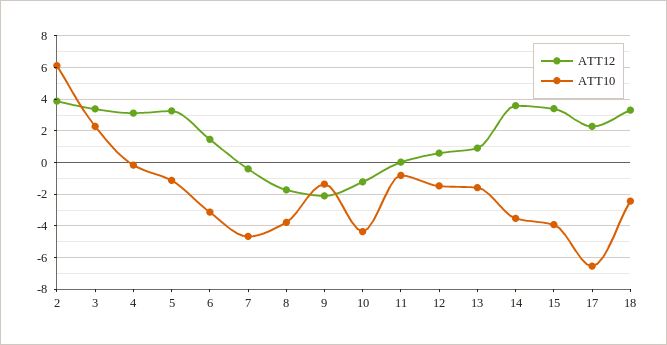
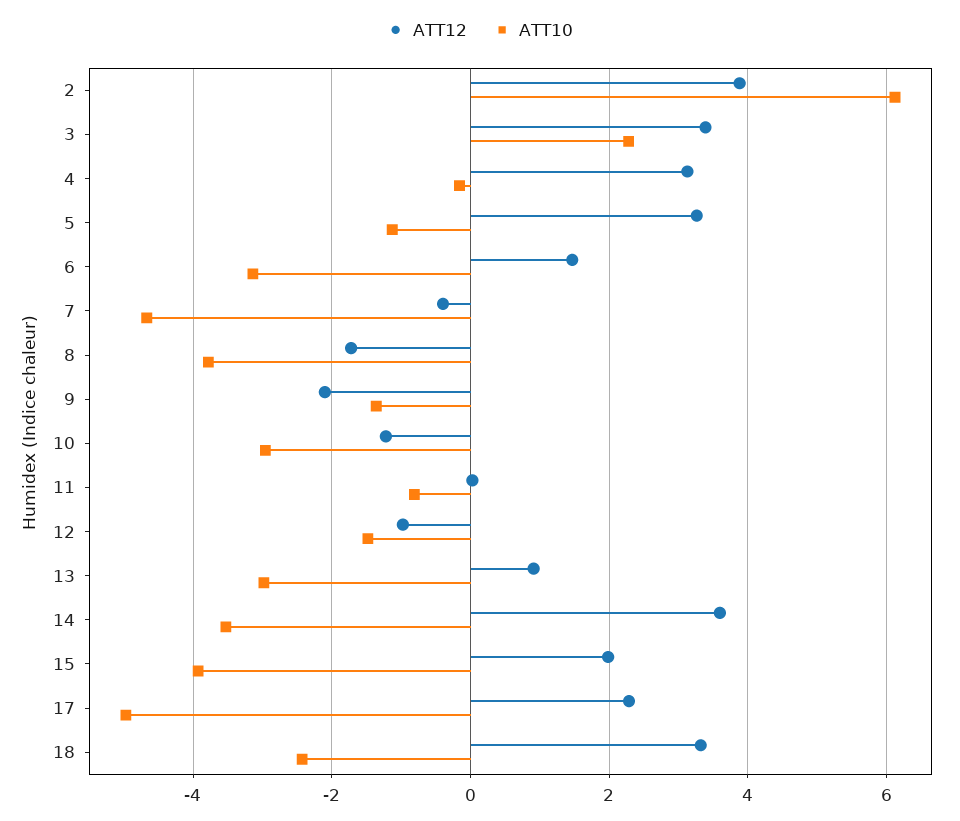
ATT10, 10: -4.5 -> -3
ATT12, 12: 0.5 -> -1
ATT10, 13: -1.5 -> -3
ATT12, 15: 3.5 -> 2
ATT10, 17: -6.5 -> -5

